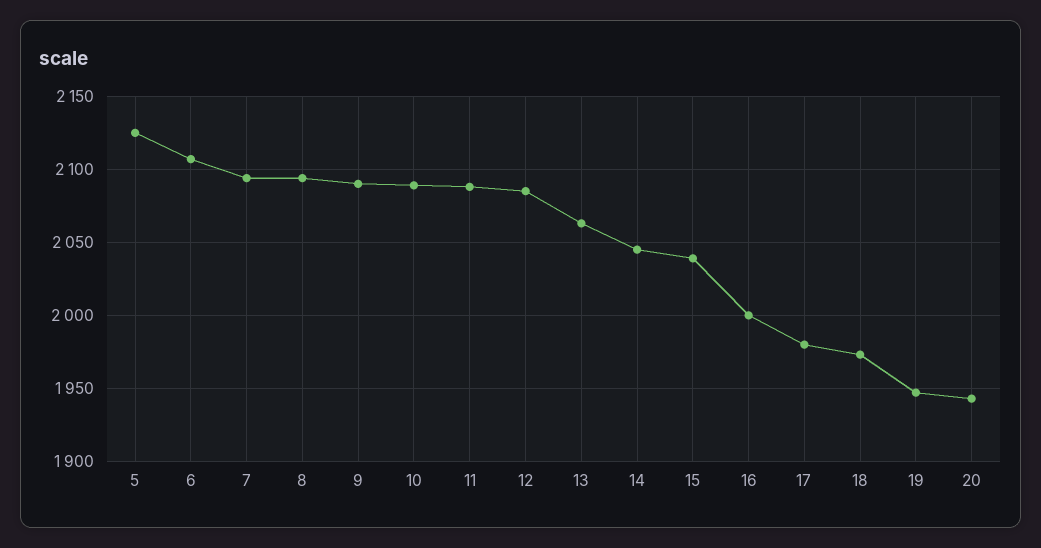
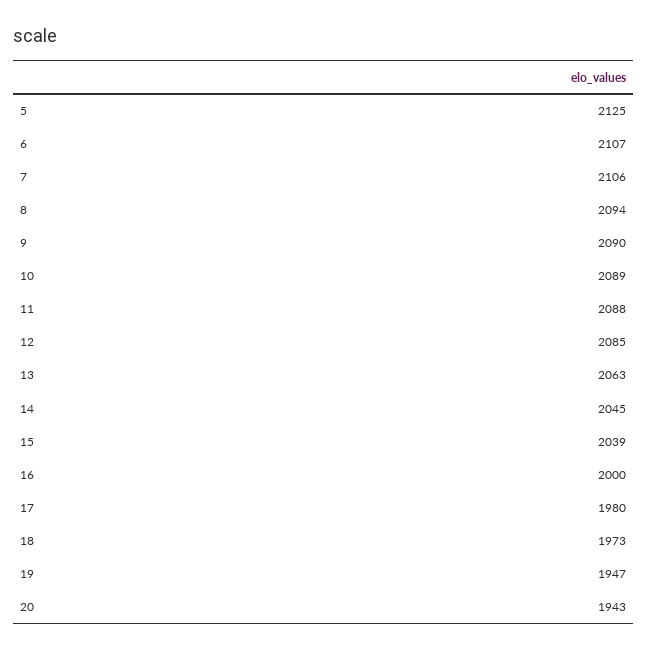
7: 2095 -> 2106

